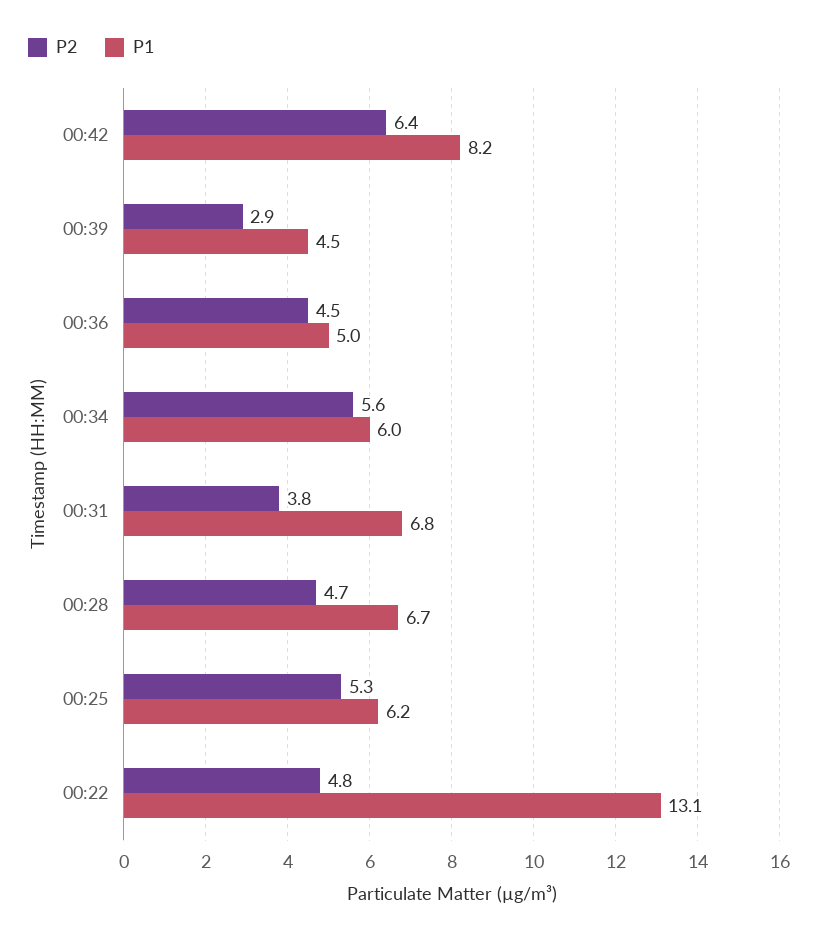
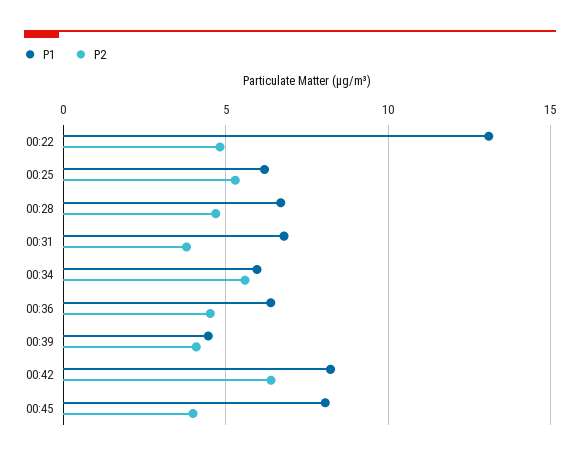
P2, 00:39: 2.9 -> 4
P1, 00:36: 5 -> 6.5
P1, 00:45: none -> 8
P2, 00:45: none -> 4

